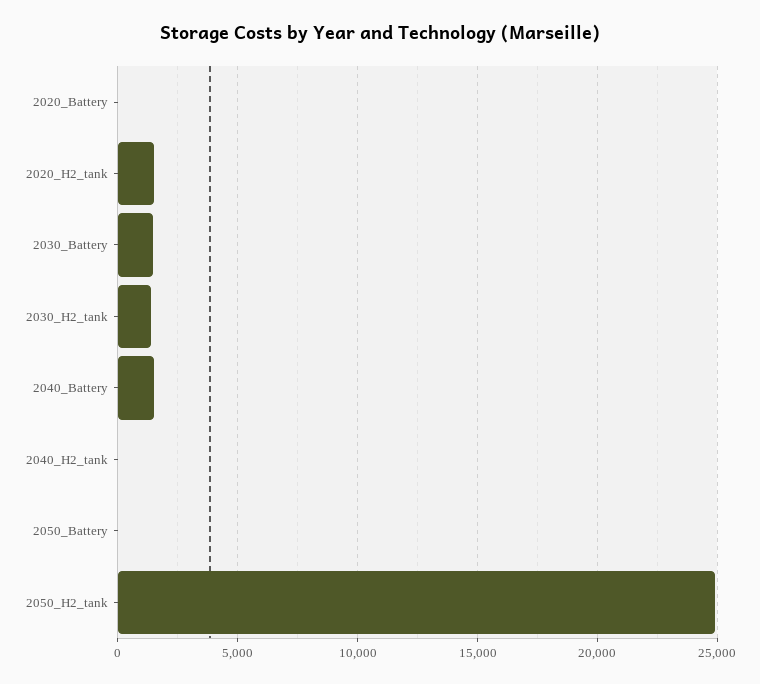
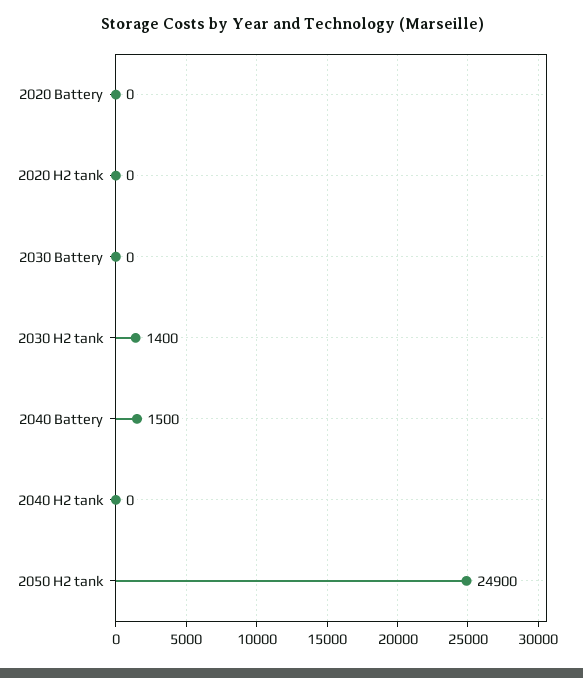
2020_H2_tank: 1500 -> 0
2030_Battery: 1500 -> 0
2050_Battery: 0 -> none

